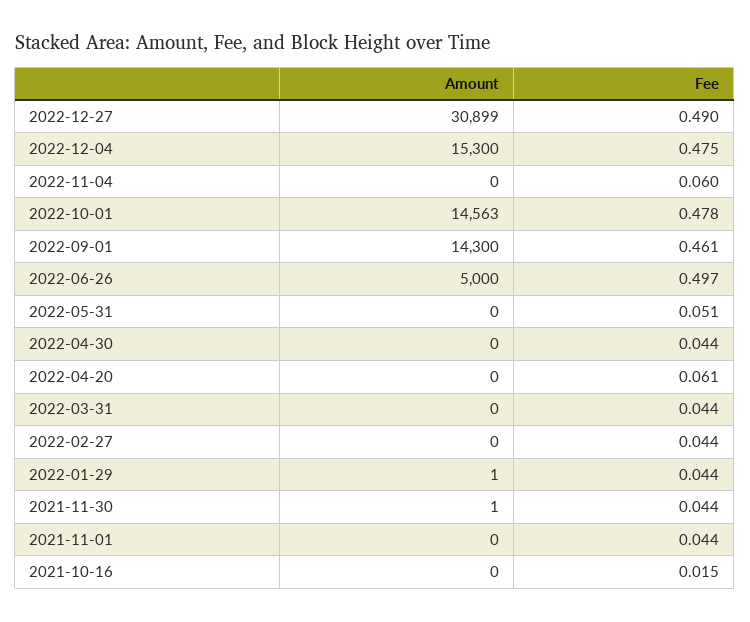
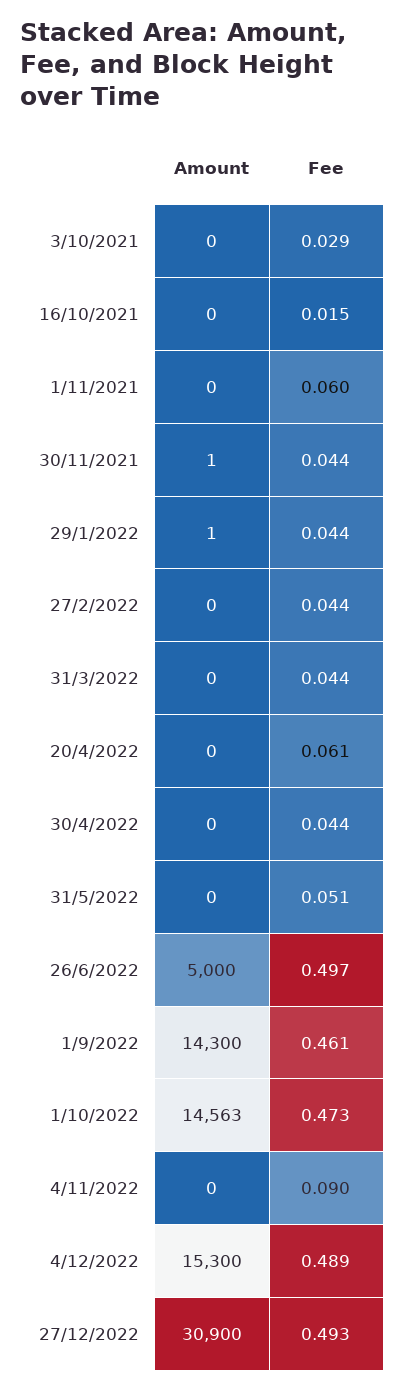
Amount, 2022-12-27: 30899 -> 30900
Fee, 2022-12-27: 0.49 -> 0.493
Fee, 2022-12-04: 0.475 -> 0.489
Fee, 2022-11-04: 0.06 -> 0.09
Fee, 2022-10-01: 0.478 -> 0.473
Fee, 2021-11-01: 0.044 -> 0.06
Amount, 3/10/2021: none -> 0
Fee, 3/10/2021: none -> 0.029

